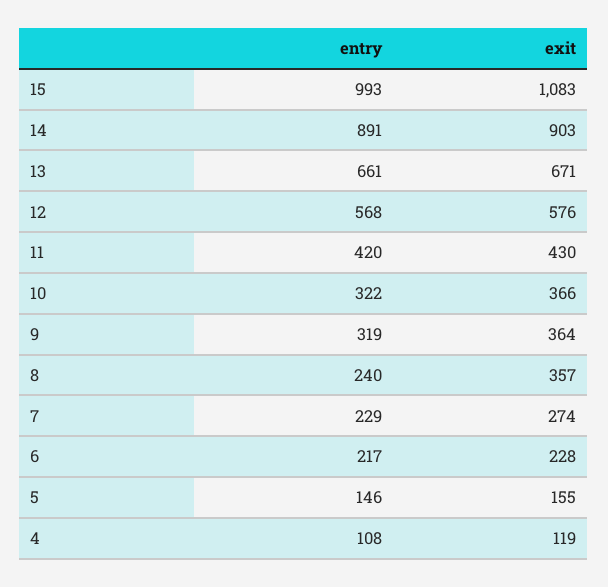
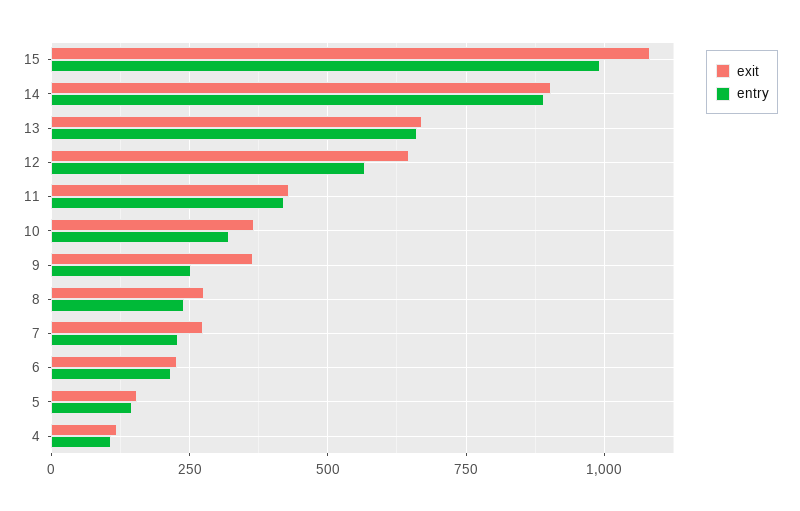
exit, 12: 576 -> 650
entry, 9: 319 -> 250
exit, 8: 357 -> 275

